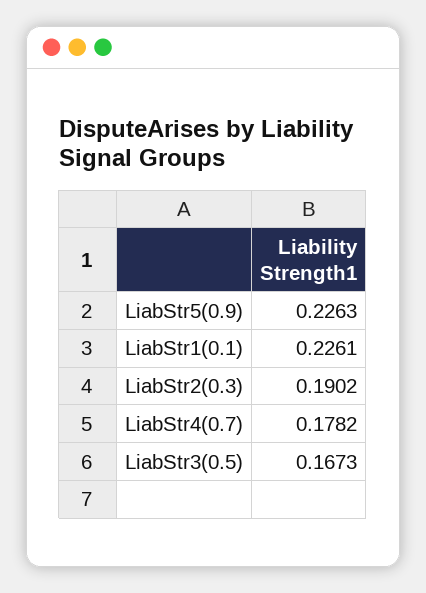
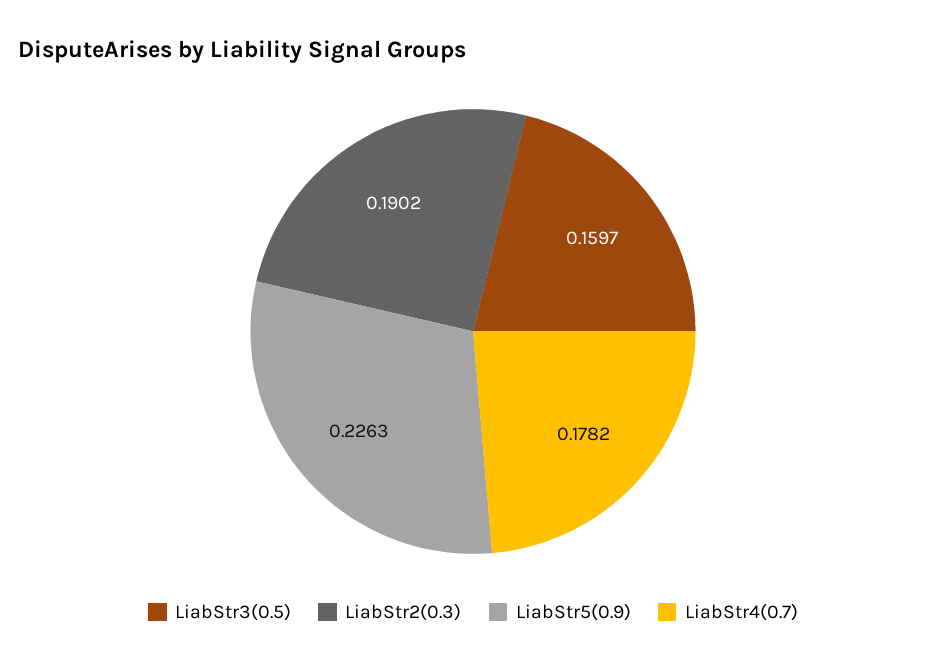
LiabStr1(0.1): 0.2261 -> none
LiabStr3(0.5): 0.1673 -> 0.1597

